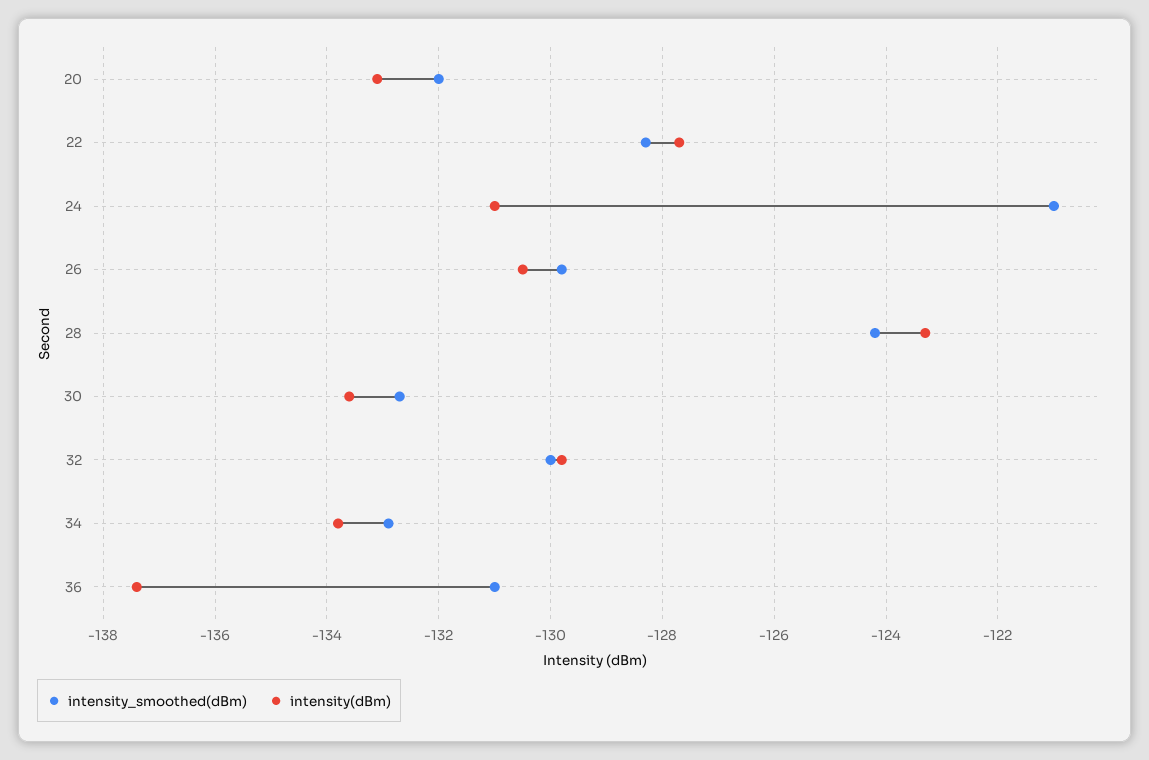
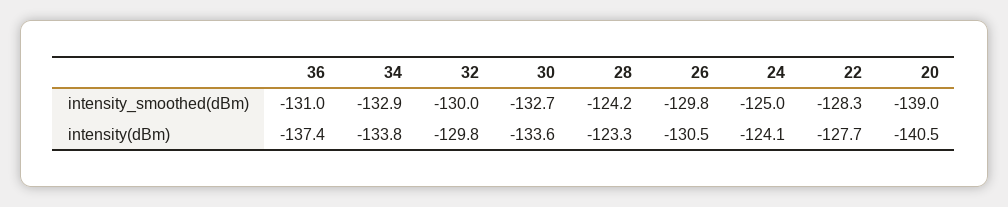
intensity_smoothed(dBm), 20: -132 -> -139
intensity(dBm), 20: -133 -> -140.5
intensity_smoothed(dBm), 24: -121 -> -125
intensity(dBm), 24: -131 -> -124.1

